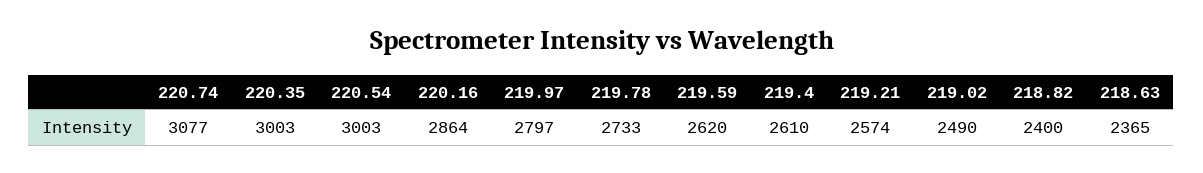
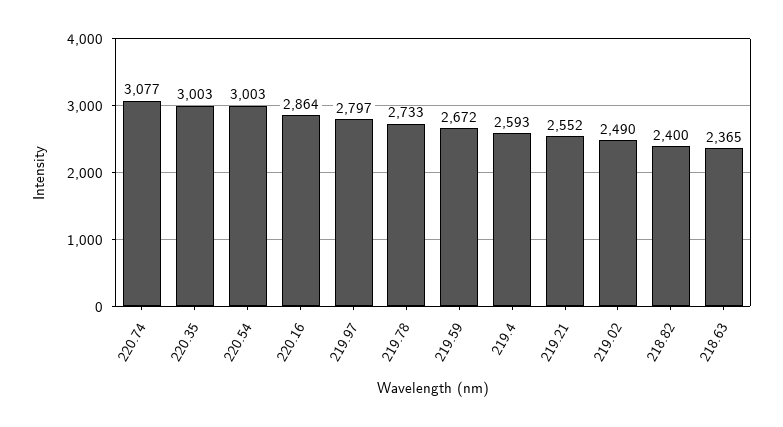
219.59: 2620 -> 2672
219.4: 2610 -> 2593
219.21: 2574 -> 2552

